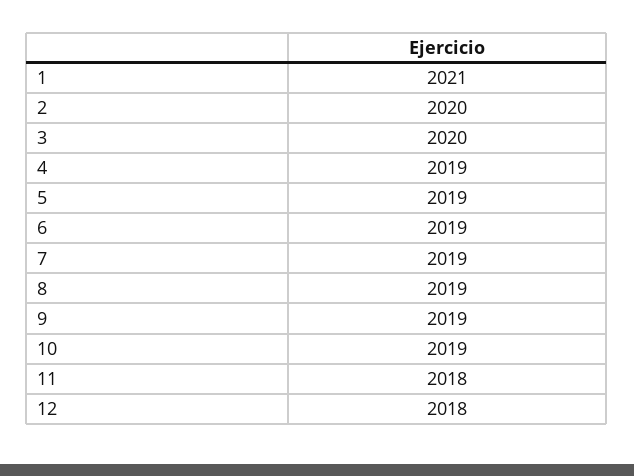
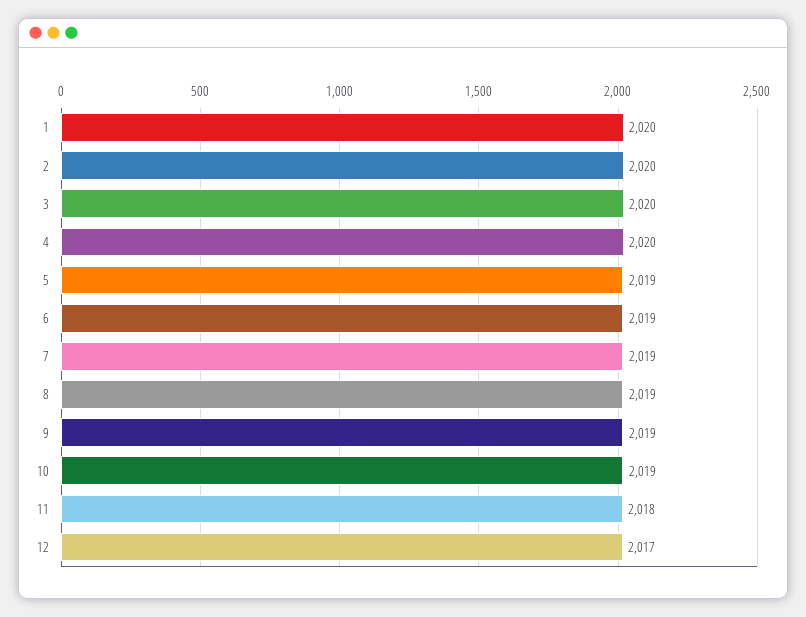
1: 2021 -> 2020
4: 2019 -> 2020
12: 2018 -> 2017

